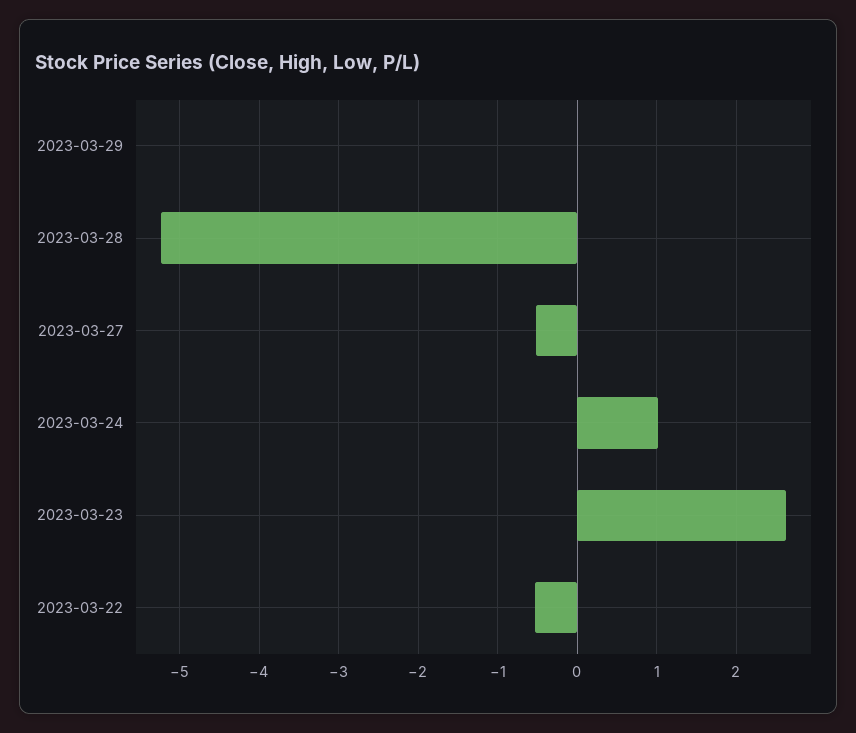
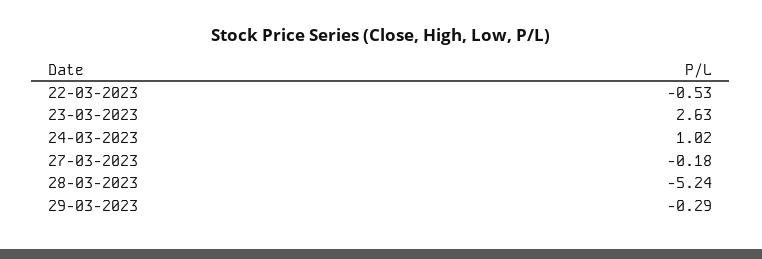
2023-03-29: 0 -> -0.29
2023-03-27: -0.5 -> -0.18

